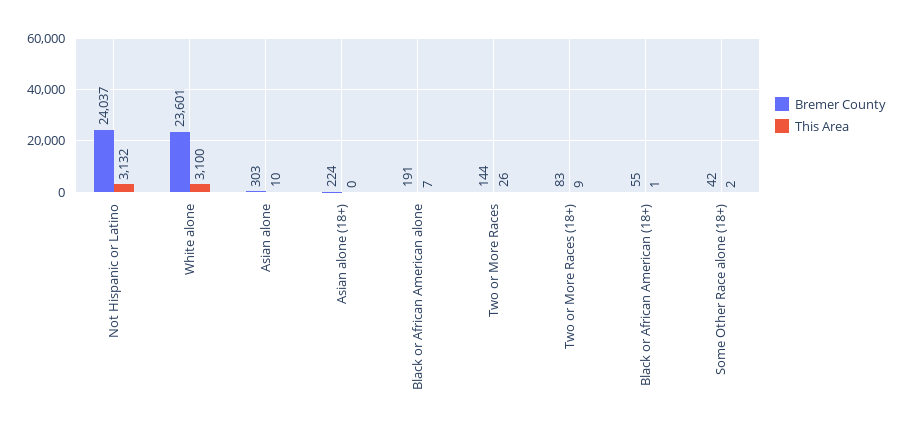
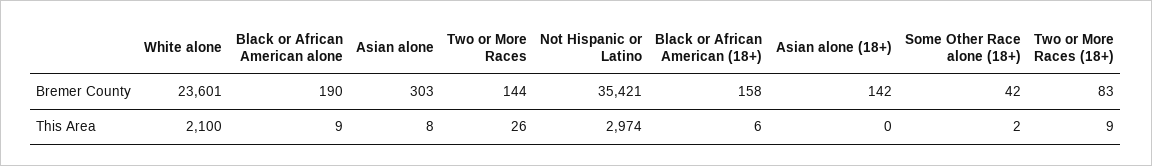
Bremer County, Not Hispanic or Latino: 24037 -> 35421
This Area, Not Hispanic or Latino: 3132 -> 2974
This Area, White alone: 3100 -> 2100
This Area, Asian alone: 10 -> 8
Bremer County, Asian alone (18+): 224 -> 142
Bremer County, Black or African American alone: 191 -> 190
This Area, Black or African American alone: 7 -> 9
Bremer County, Black or African American (18+): 55 -> 158
This Area, Black or African American (18+): 1 -> 6

